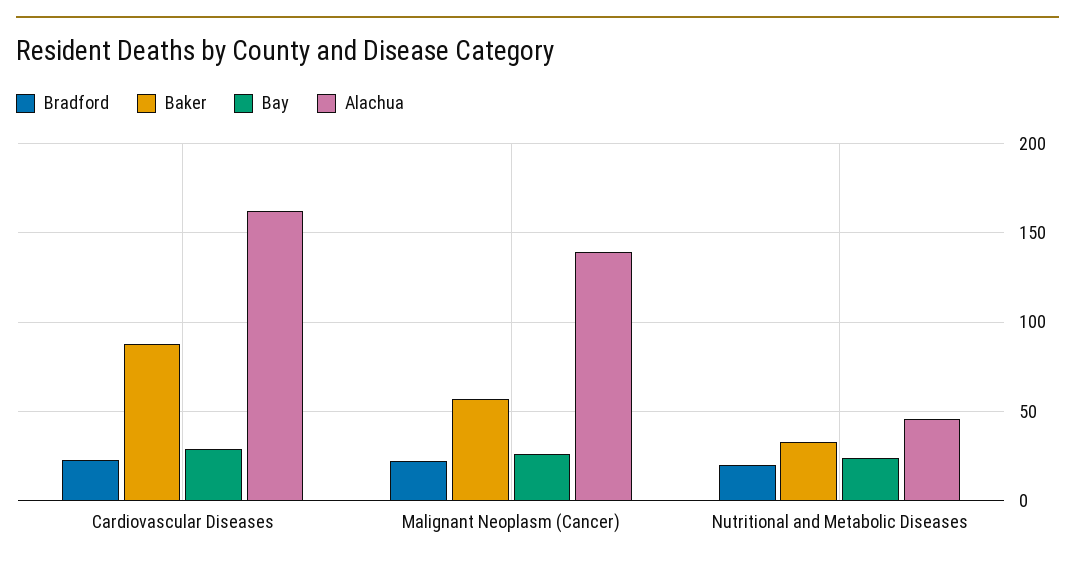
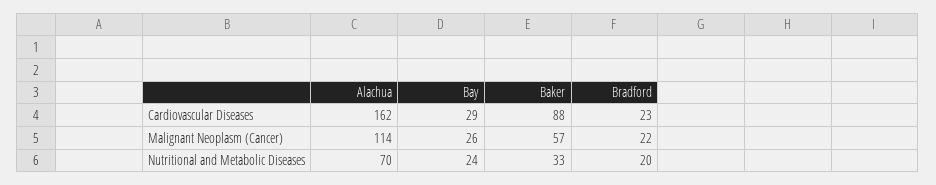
Alachua, Malignant Neoplasm (Cancer): 140 -> 114
Alachua, Nutritional and Metabolic Diseases: 45 -> 70

